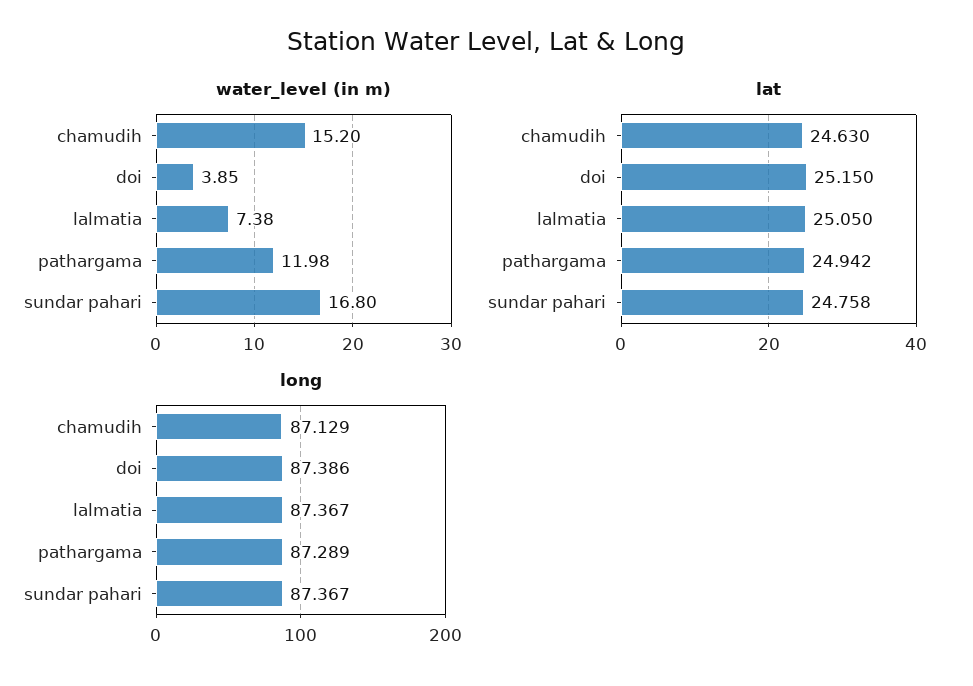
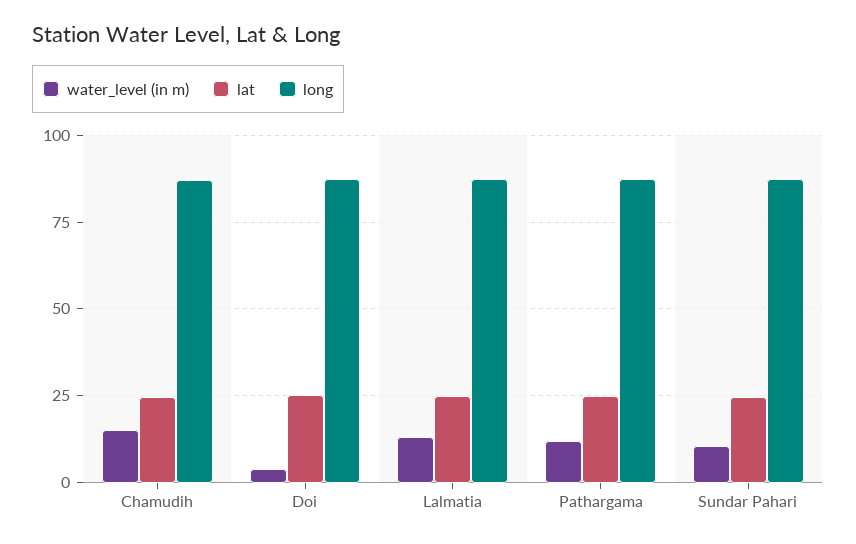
water_level (in m), lalmatia: 7.38 -> 12.5
water_level (in m), sundar pahari: 16.8 -> 10

